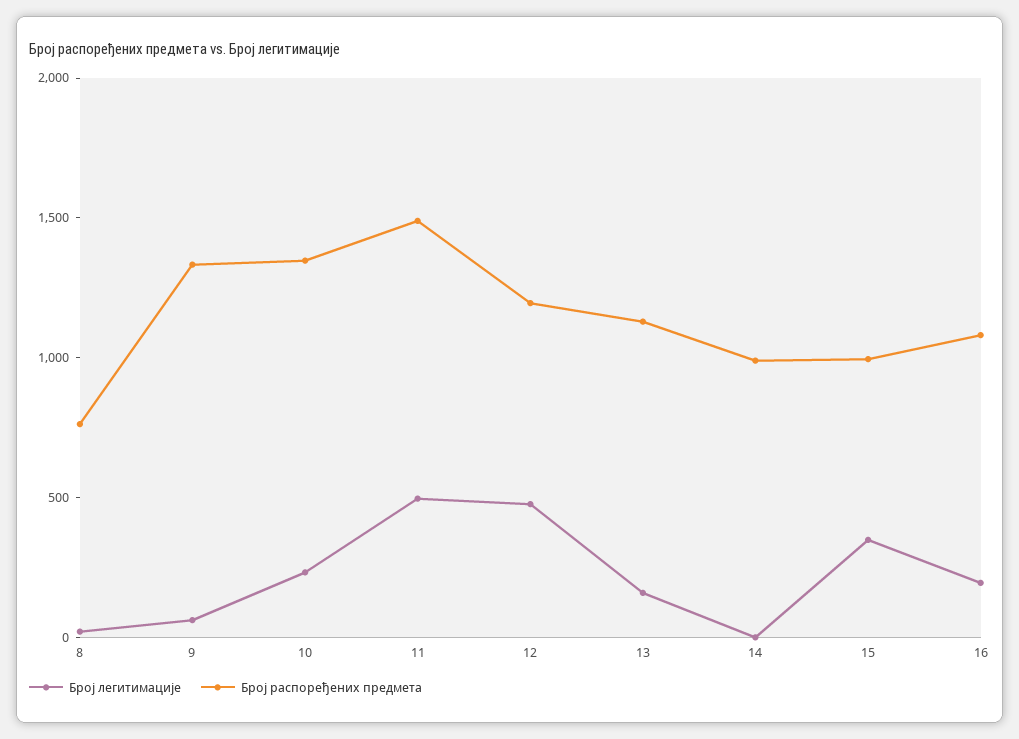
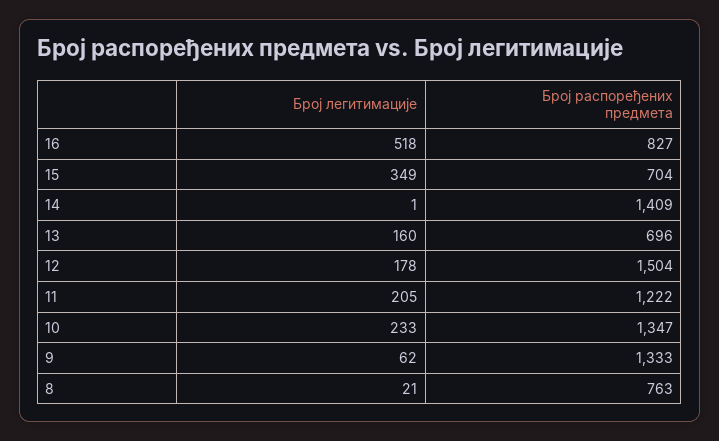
Број легитимације, 11: 500 -> 205
Број распоређених предмета, 11: 1500 -> 1222
Број легитимације, 12: 500 -> 178
Број распоређених предмета, 12: 1200 -> 1504
Број распоређених предмета, 13: 1100 -> 696
Број распоређених предмета, 14: 1000 -> 1409
Број распоређених предмета, 15: 1000 -> 704
Број легитимације, 16: 200 -> 518
Број распоређених предмета, 16: 1100 -> 827

